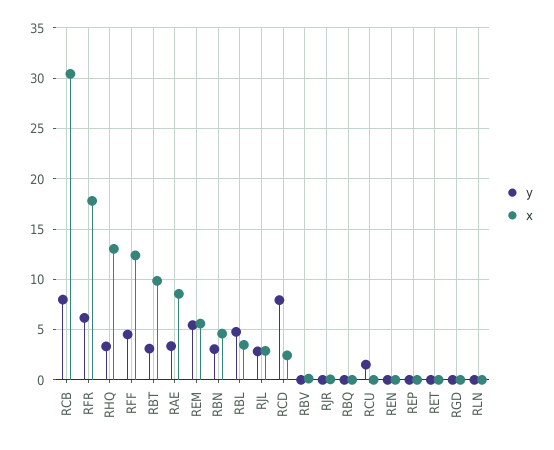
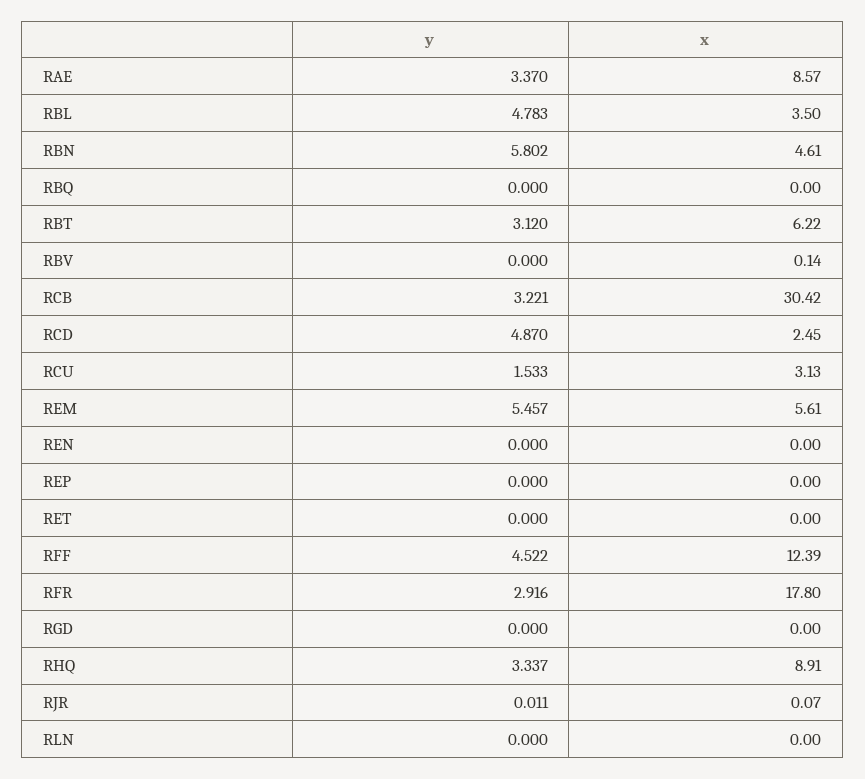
y, RCB: 8 -> 3.221
y, RFR: 6 -> 2.916
x, RHQ: 13 -> 8.91
x, RBT: 10 -> 6.22
y, RBN: 3 -> 5.802
y, RJL: 3 -> none
x, RJL: 3 -> none
y, RCD: 8 -> 4.87
x, RCU: 0 -> 3.13

